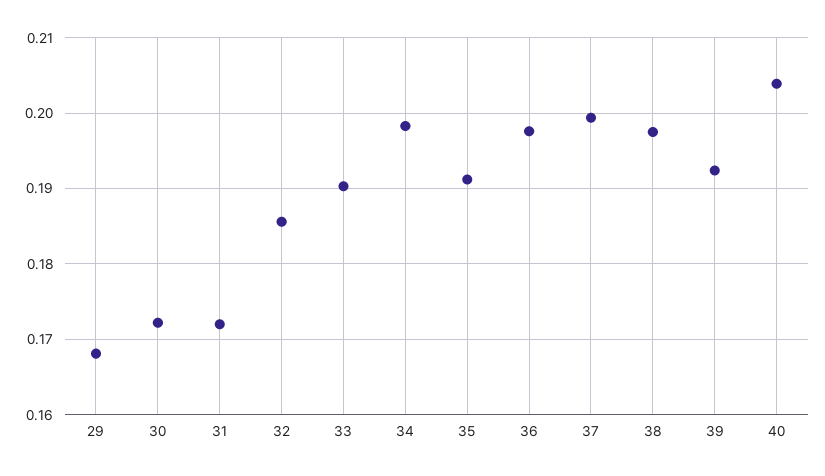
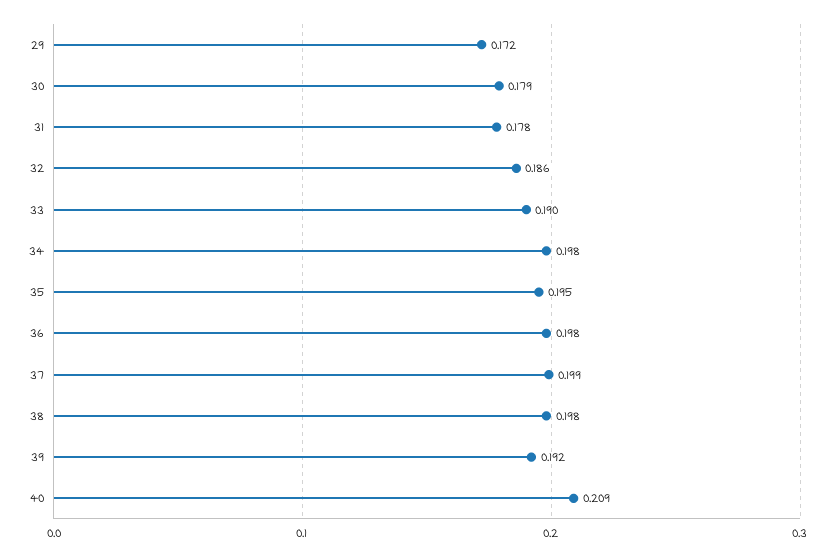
29: 0.168 -> 0.172
30: 0.172 -> 0.179
31: 0.172 -> 0.178
35: 0.191 -> 0.195
40: 0.204 -> 0.209

